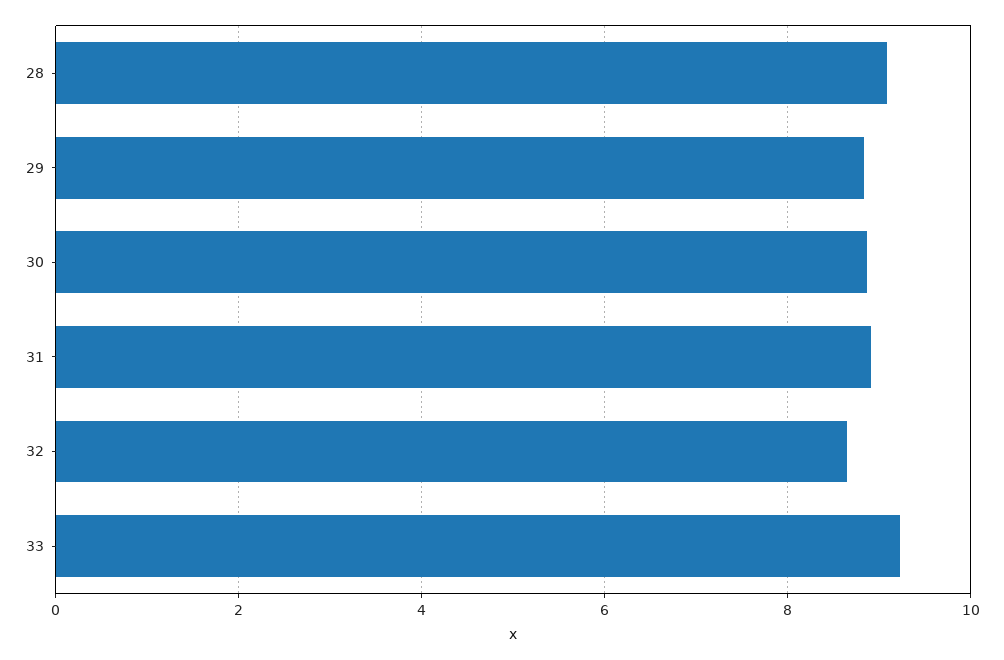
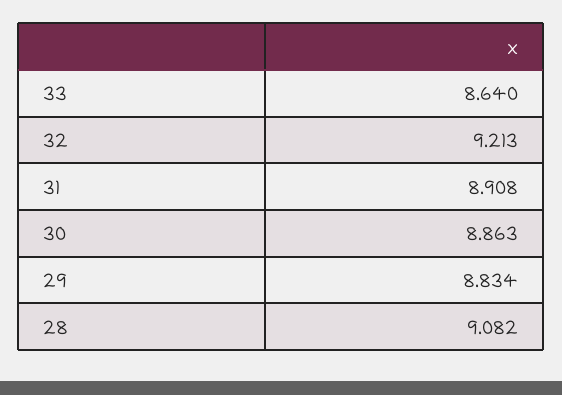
32: 8.6 -> 9.213
33: 9.2 -> 8.64

